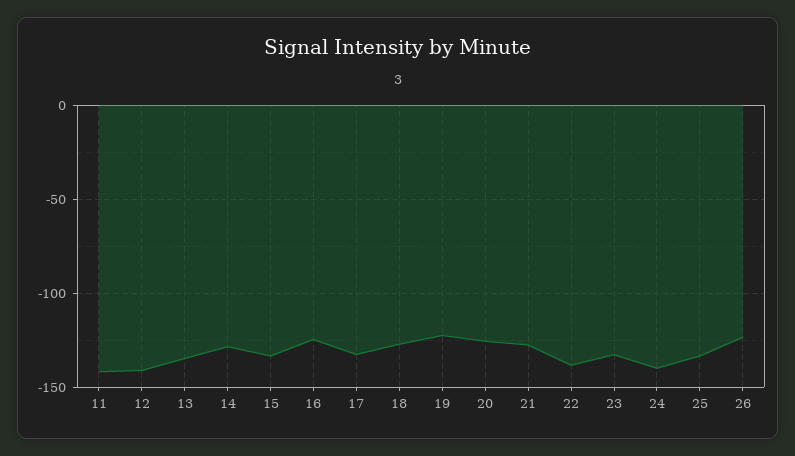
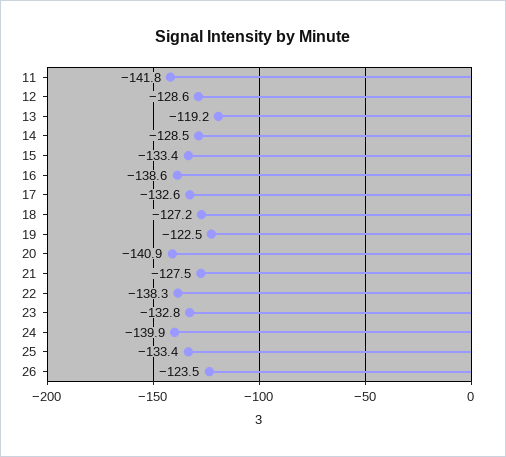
12: -140 -> -128.6
13: -135 -> -119.2
16: -125 -> -138.6
20: -125 -> -140.9

